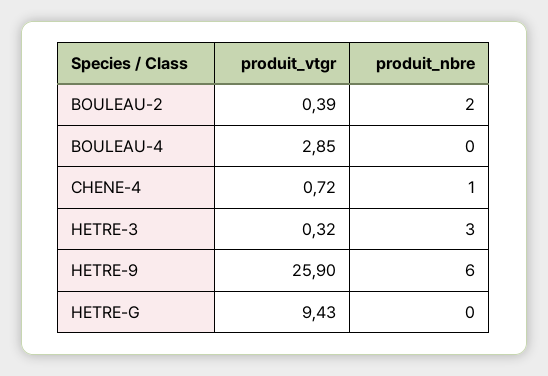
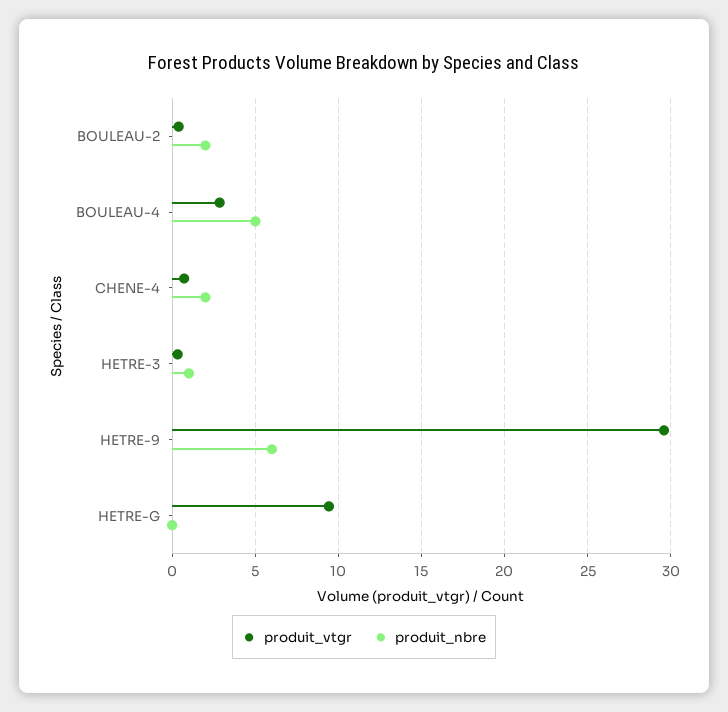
produit_nbre, BOULEAU-4: 0 -> 5
produit_nbre, CHENE-4: 1 -> 2
produit_nbre, HETRE-3: 3 -> 1
produit_vtgr, HETRE-9: 25.9 -> 29.5

